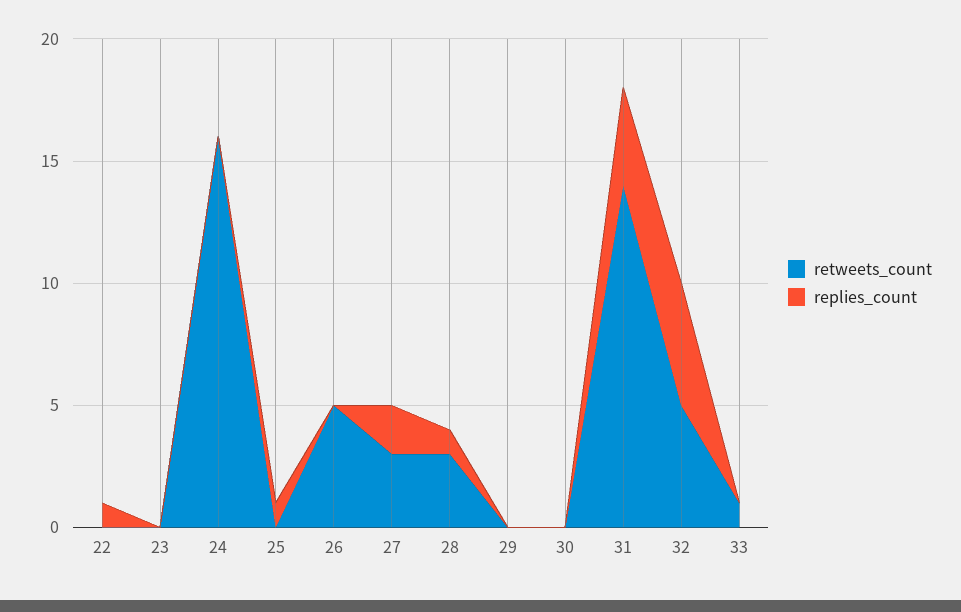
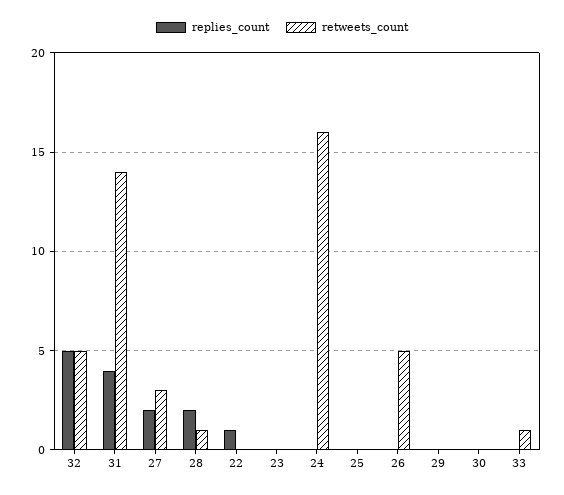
replies_count, 25: 1 -> 0
retweets_count, 28: 3 -> 1
replies_count, 28: 1 -> 2

